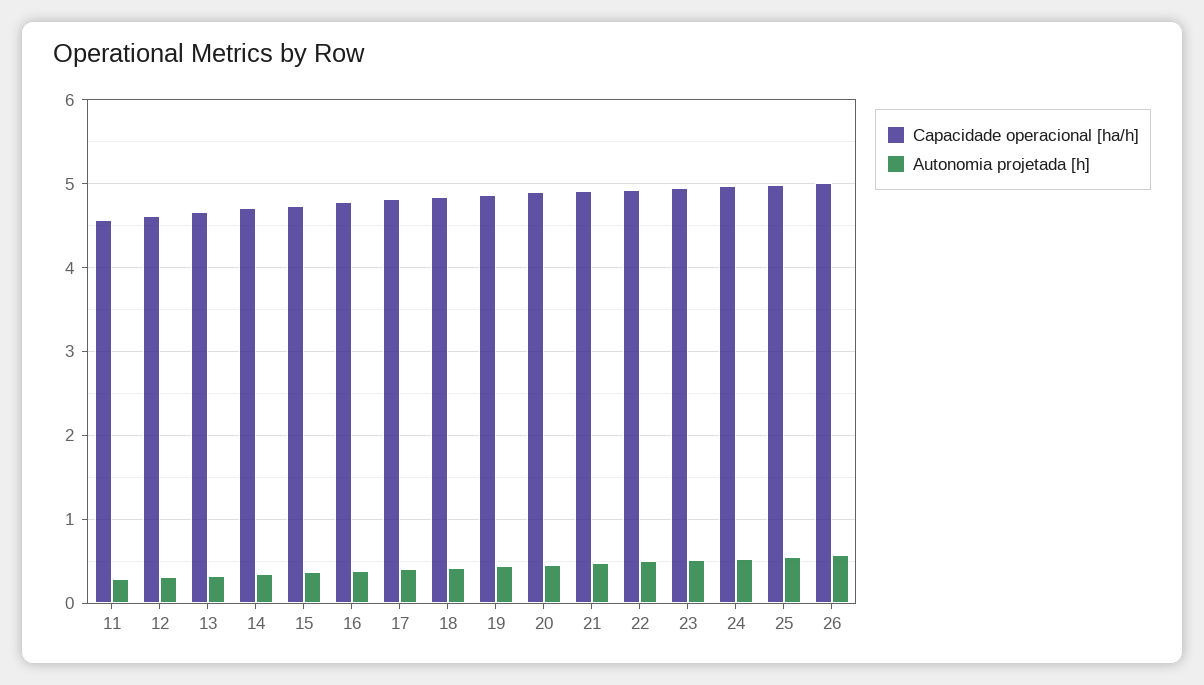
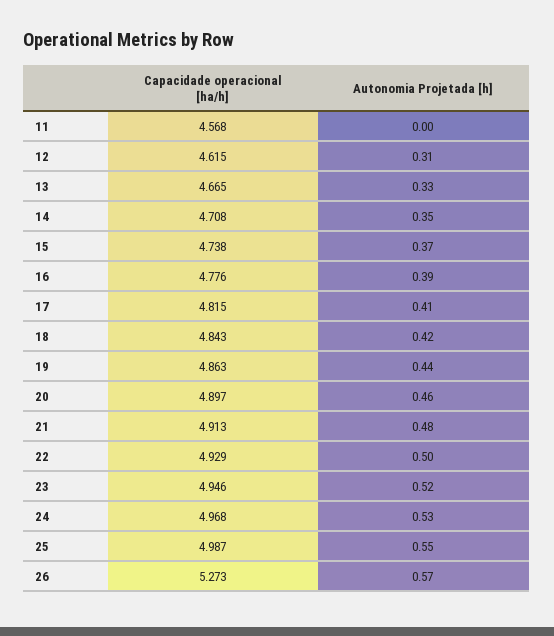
Autonomia projetada [h], 11: 0.3 -> 0
Capacidade operacional [ha/h], 26: 5 -> 5.273

